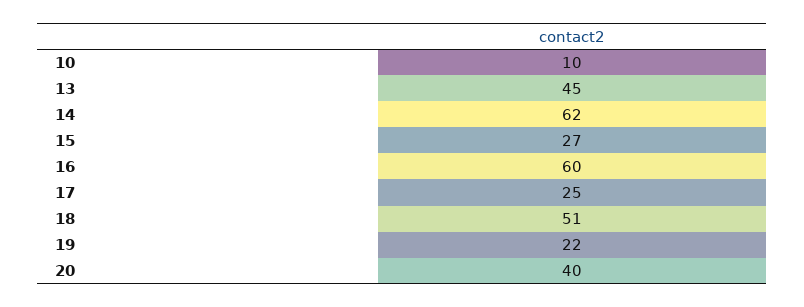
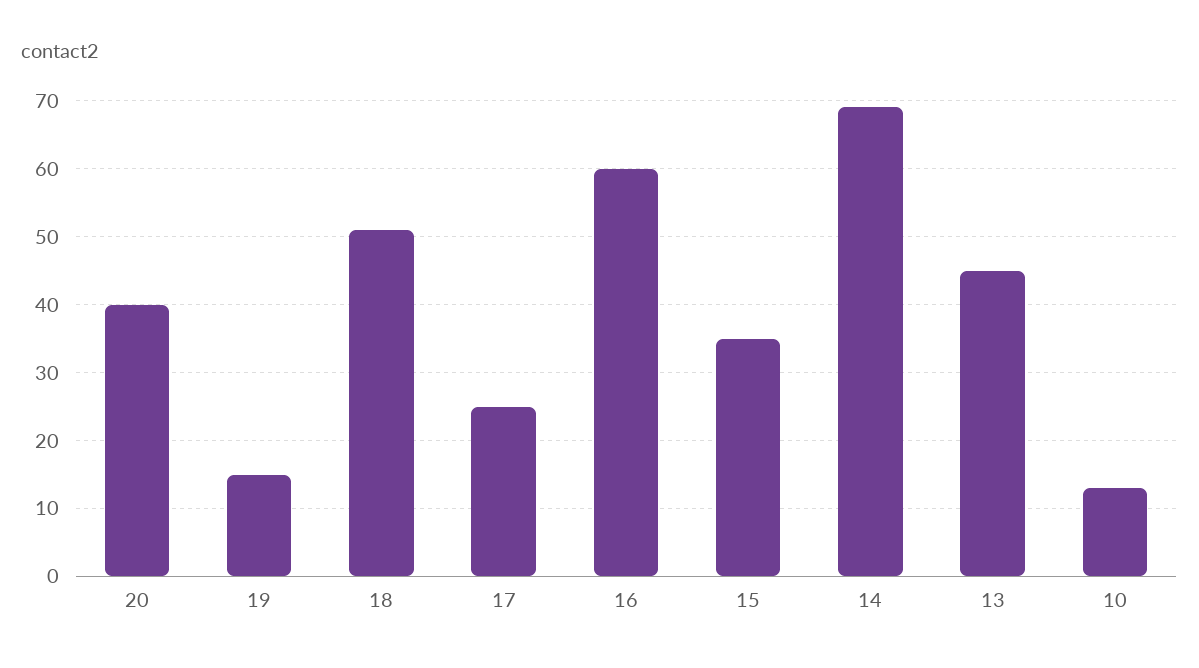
10: 10 -> 13
14: 62 -> 69
15: 27 -> 35
19: 22 -> 15

